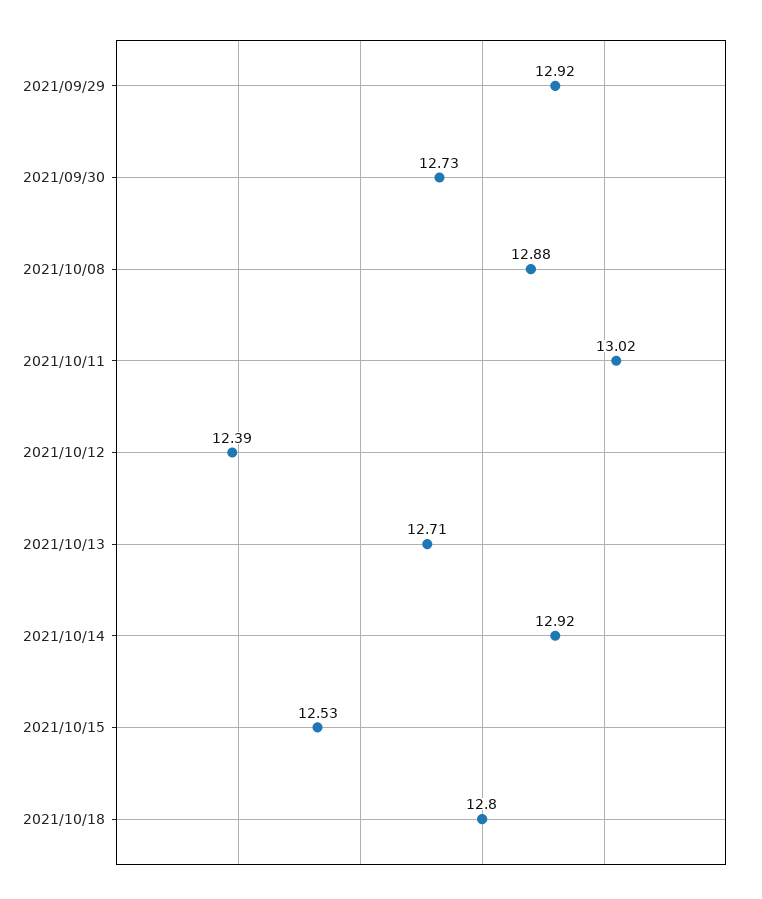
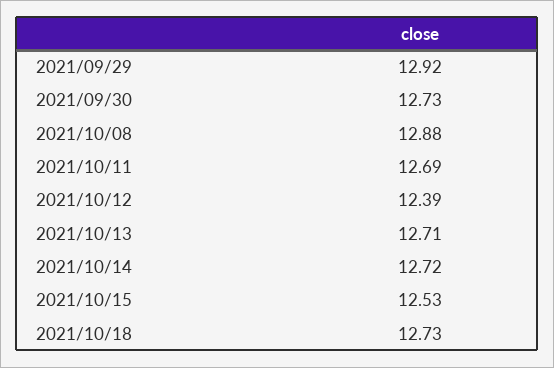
2021/10/11: 13.02 -> 12.69
2021/10/14: 12.92 -> 12.72
2021/10/18: 12.8 -> 12.73

